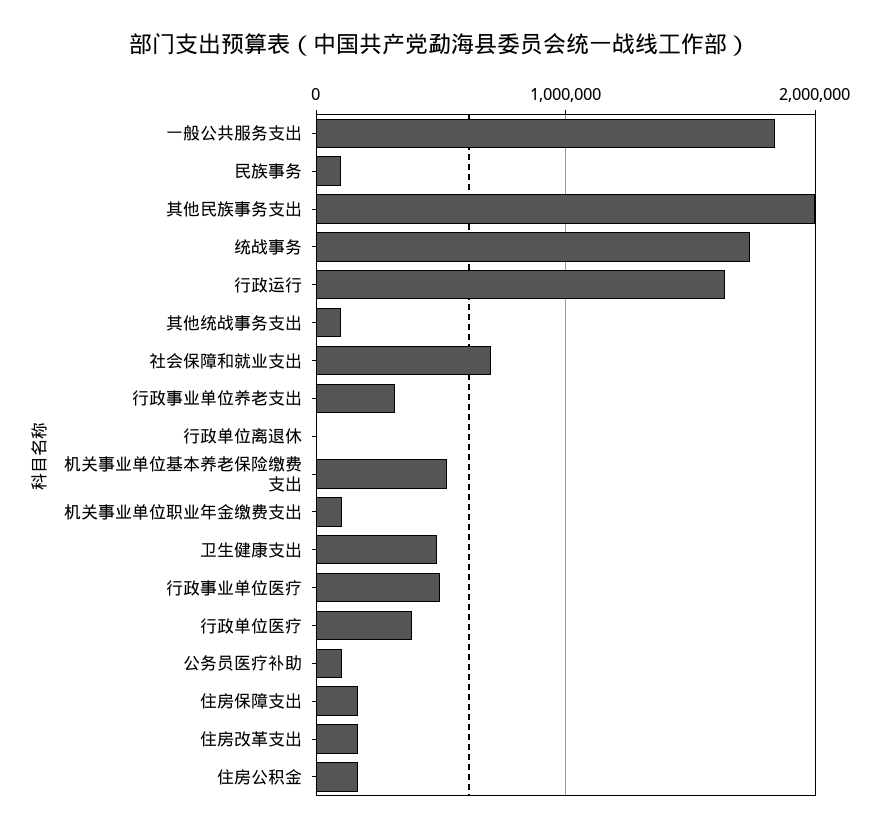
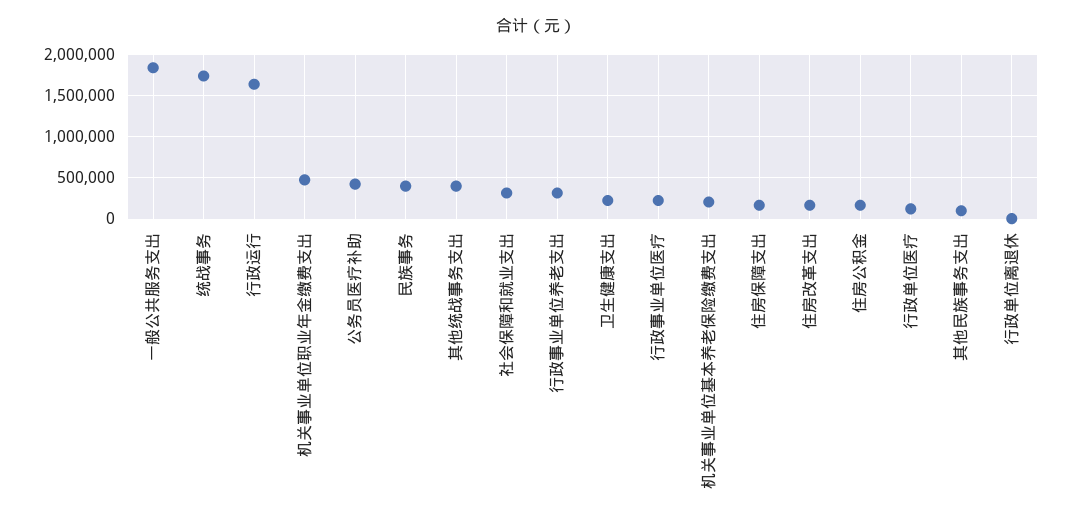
民族事务: 100000 -> 400000
其他民族事务支出: 2000000 -> 100000
其他统战事务支出: 100000 -> 400000
社会保障和就业支出: 700000 -> 300000
机关事业单位基本养老保险缴费支出: 500000 -> 200000
机关事业单位职业年金缴费支出: 100000 -> 500000
卫生健康支出: 500000 -> 200000
行政事业单位医疗: 500000 -> 200000
行政单位医疗: 400000 -> 100000
公务员医疗补助: 100000 -> 400000

